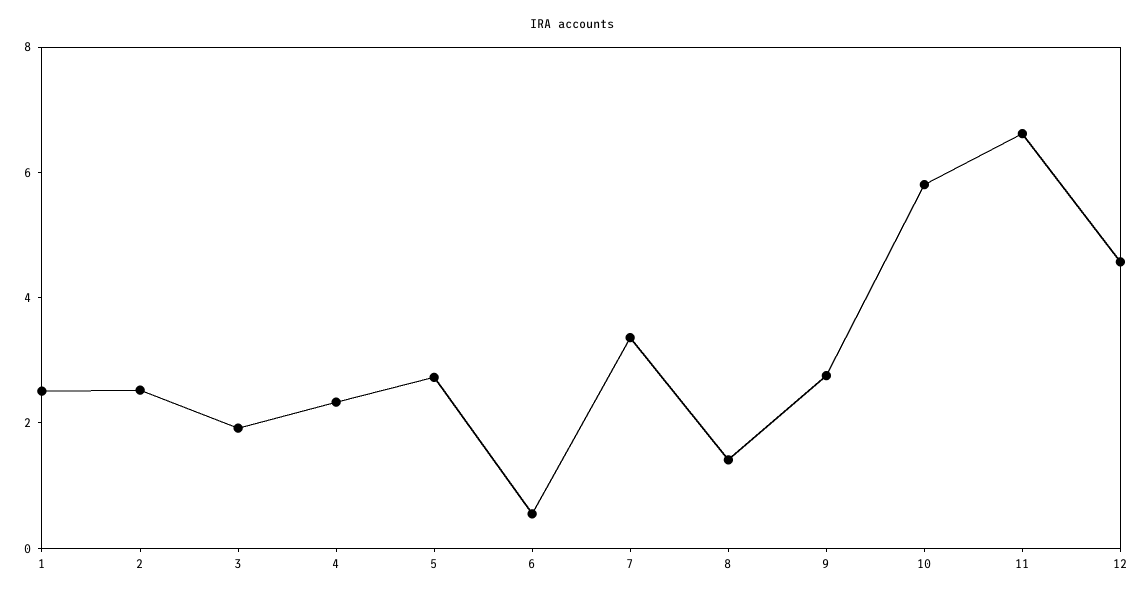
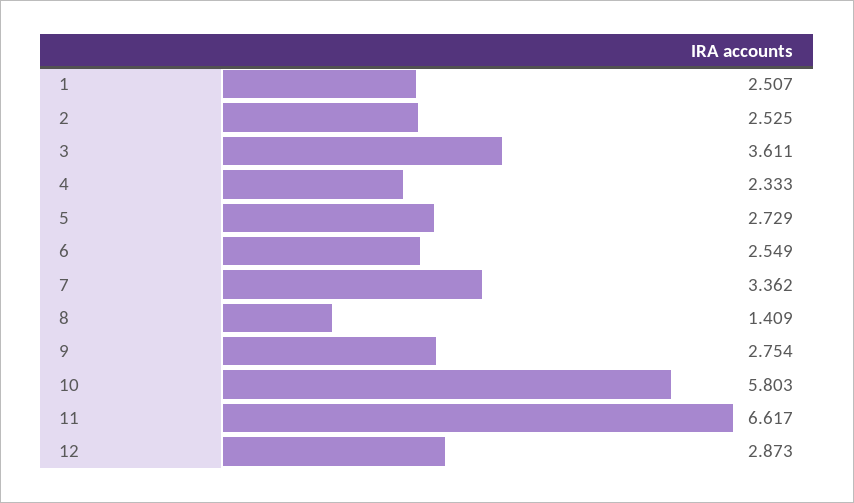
3: 2 -> 3.611
6: 0.5 -> 2.549
12: 4.5 -> 2.873

